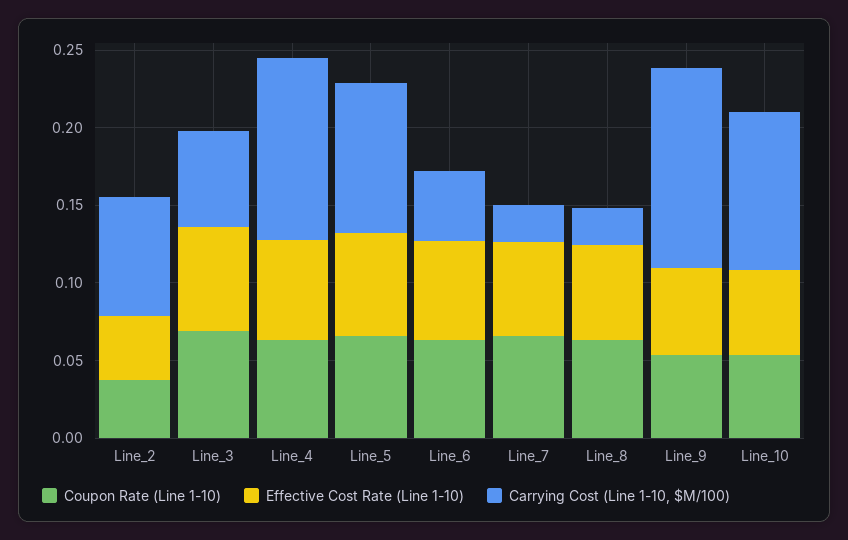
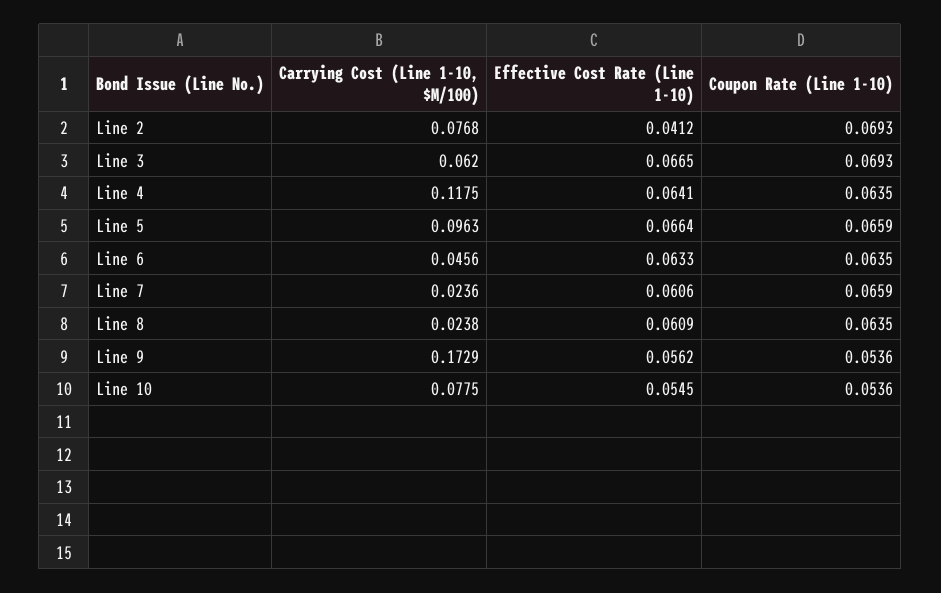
Coupon Rate (Line 1-10), Line_2: 0.04 -> 0.0693
Carrying Cost (Line 1-10, $M/100), Line_9: 0.13 -> 0.1729
Carrying Cost (Line 1-10, $M/100), Line_10: 0.1 -> 0.0775

